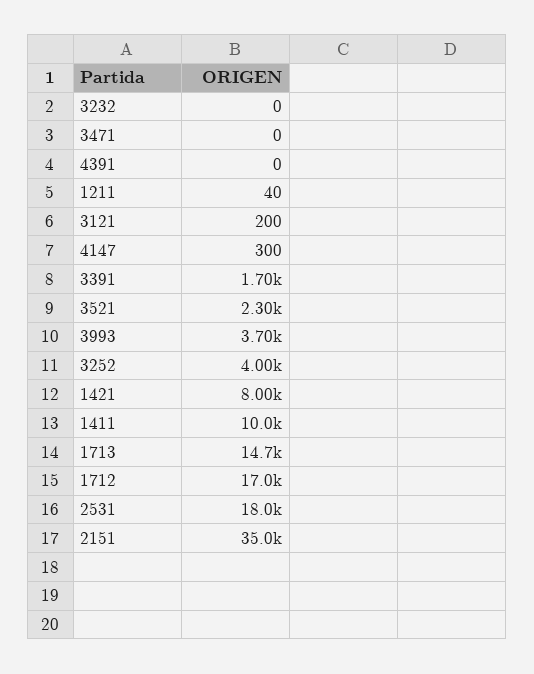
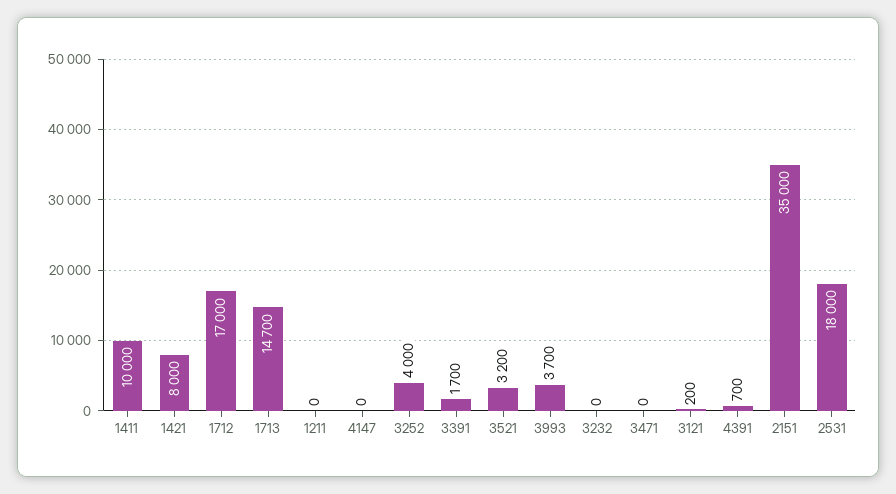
4391: 0 -> 700
1211: 40 -> 0
4147: 300 -> 0
3521: 2300 -> 3200

